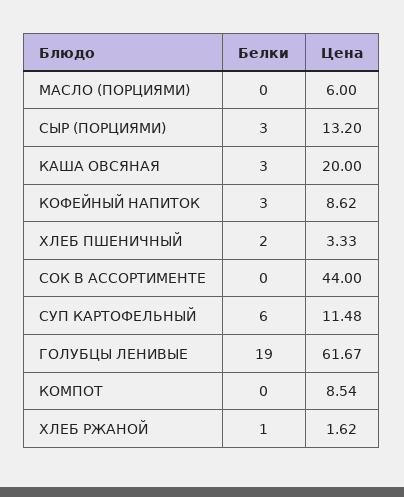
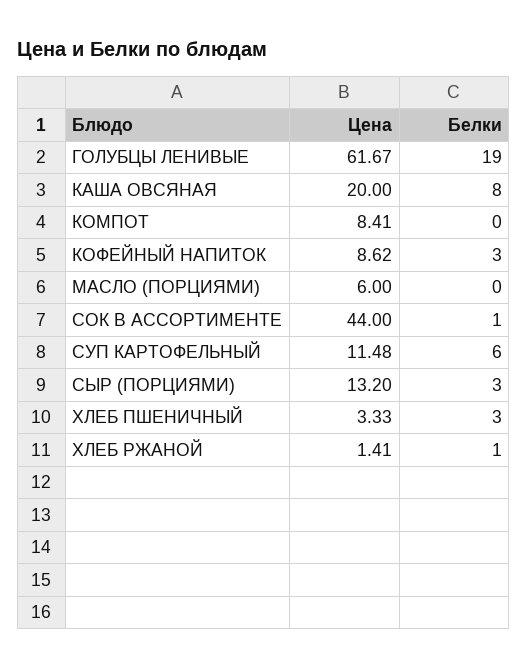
Белки, КАША ОВСЯНАЯ: 3 -> 8
Белки, ХЛЕБ ПШЕНИЧНЫЙ: 2 -> 3
Белки, СОК В АССОРТИМЕНТЕ: 0 -> 1
Цена, КОМПОТ: 8.54 -> 8.41
Цена, ХЛЕБ РЖАНОЙ: 1.62 -> 1.41

